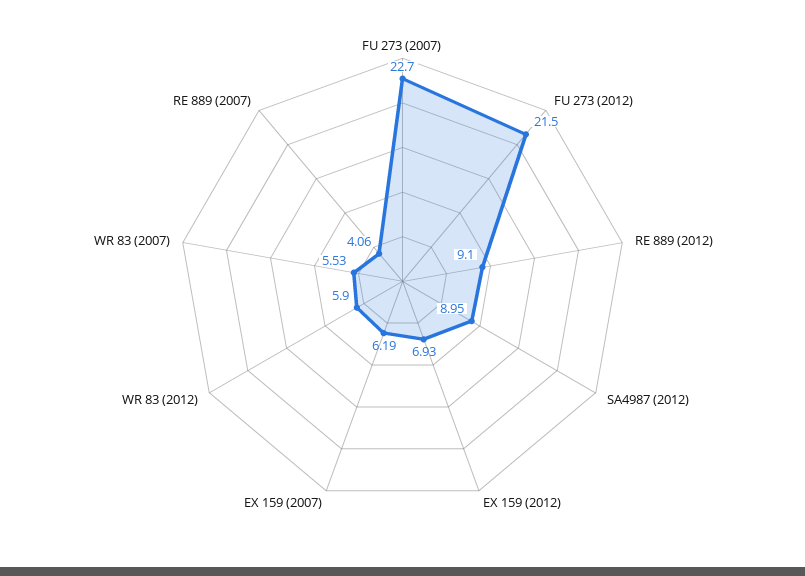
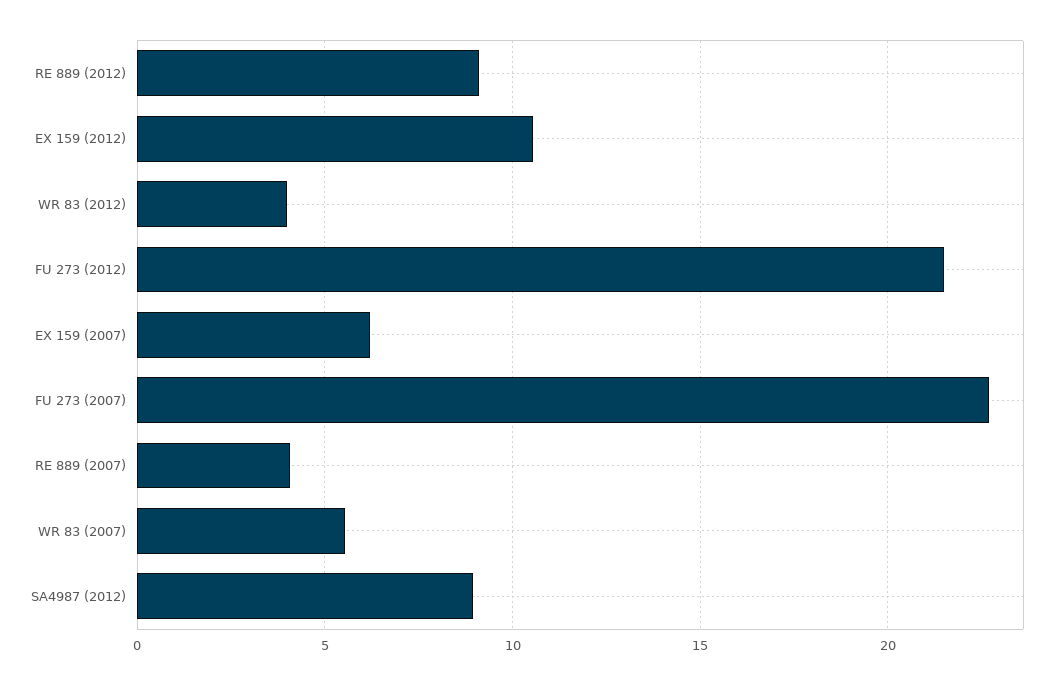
EX 159 (2012): 6.93 -> 10.5
WR 83 (2012): 5.9 -> 4

